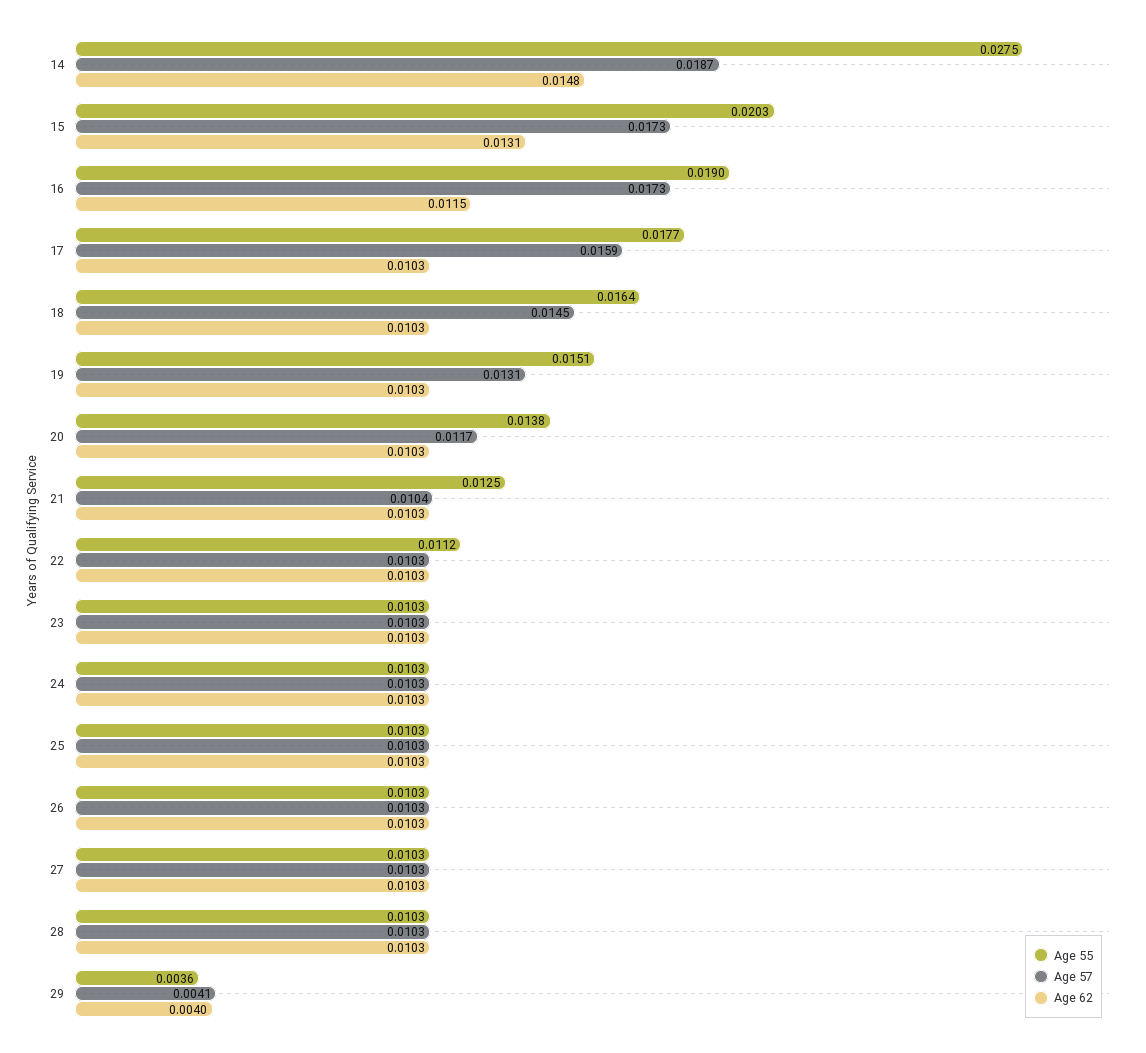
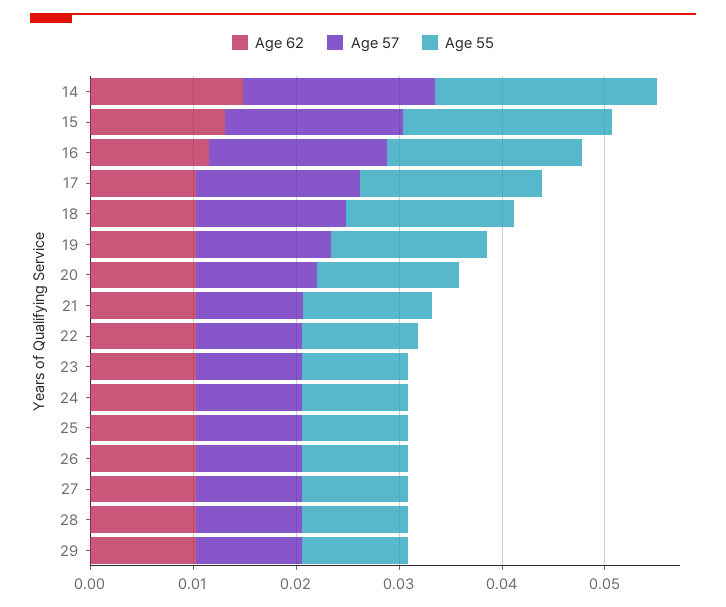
Age 55, 14: 0.0275 -> 0.022
Age 55, 29: 0.0036 -> 0.01
Age 57, 29: 0.0041 -> 0.01
Age 62, 29: 0.004 -> 0.01

